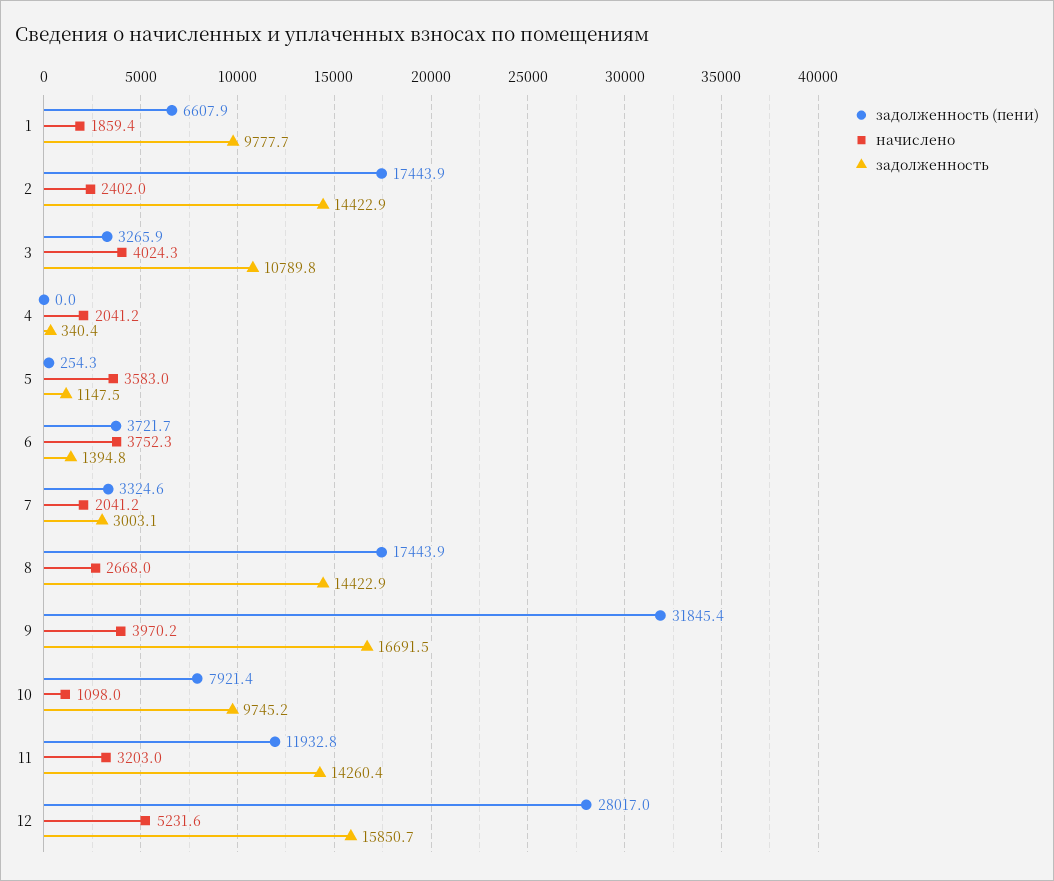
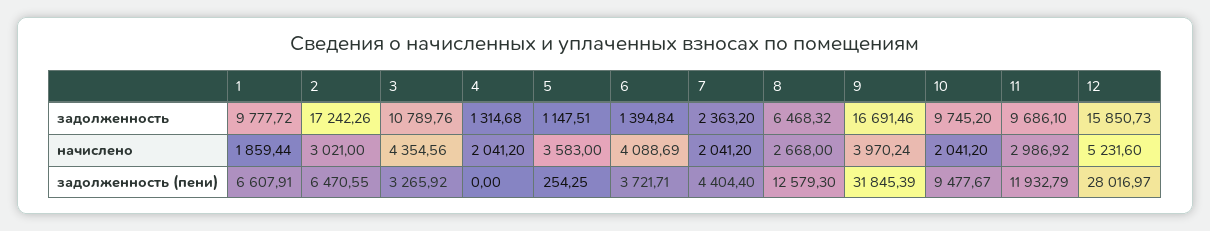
задолженность (пени), 2: 17443.9 -> 6470.55
начислено, 2: 2402 -> 3021
задолженность, 2: 14422.9 -> 17242.26
начислено, 3: 4024.3 -> 4354.56
задолженность, 4: 340.4 -> 1314.68
начислено, 6: 3752.3 -> 4088.69
задолженность (пени), 7: 3324.6 -> 4404.4
задолженность, 7: 3003.1 -> 2363.2
задолженность (пени), 8: 17443.9 -> 12579.3
задолженность, 8: 14422.9 -> 6468.32
задолженность (пени), 10: 7921.4 -> 9477.67
начислено, 10: 1098 -> 2041.2
начислено, 11: 3203 -> 2986.92
задолженность, 11: 14260.4 -> 9686.1

